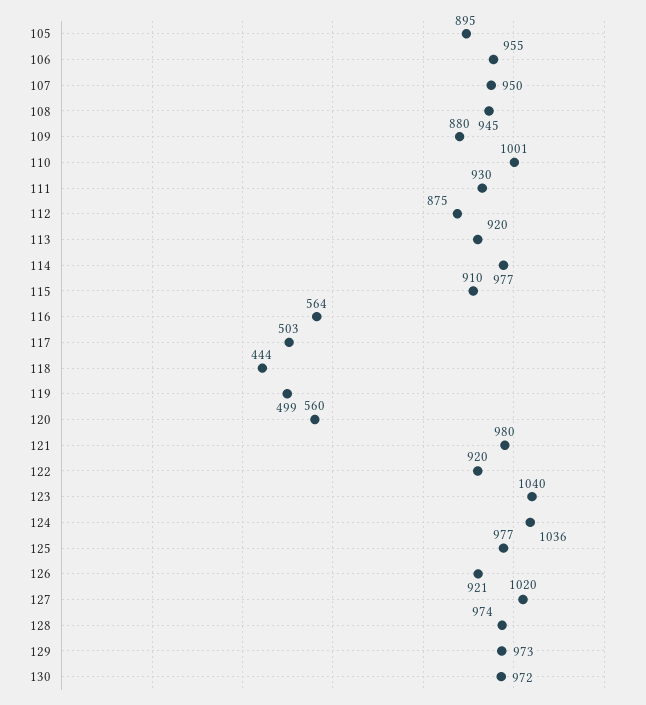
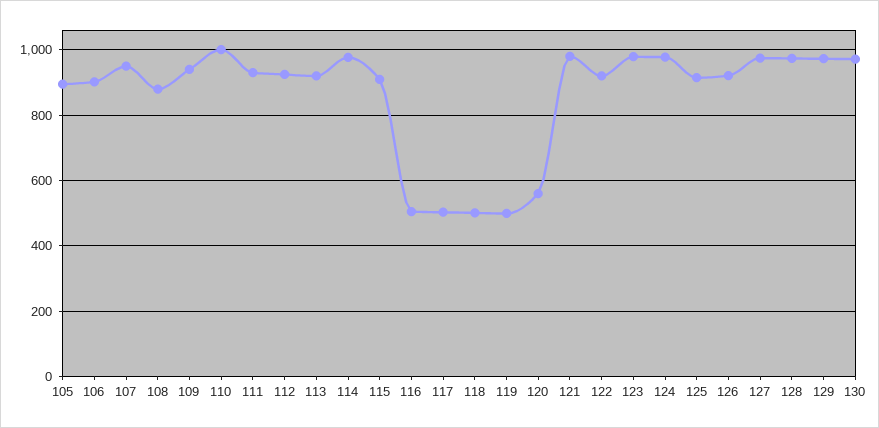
106: 955 -> 900
108: 945 -> 880
109: 880 -> 940
112: 875 -> 920
116: 564 -> 500
118: 444 -> 500
123: 1040 -> 980
124: 1036 -> 980
125: 977 -> 920
127: 1020 -> 980

